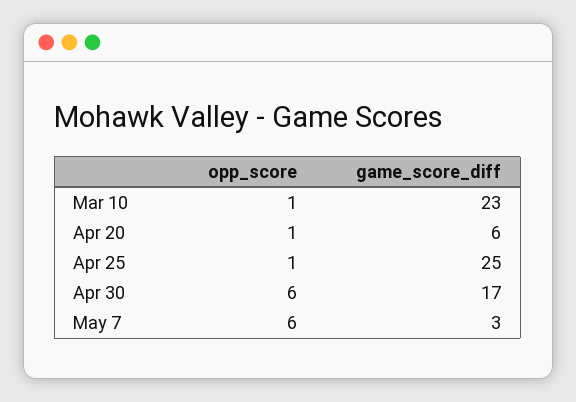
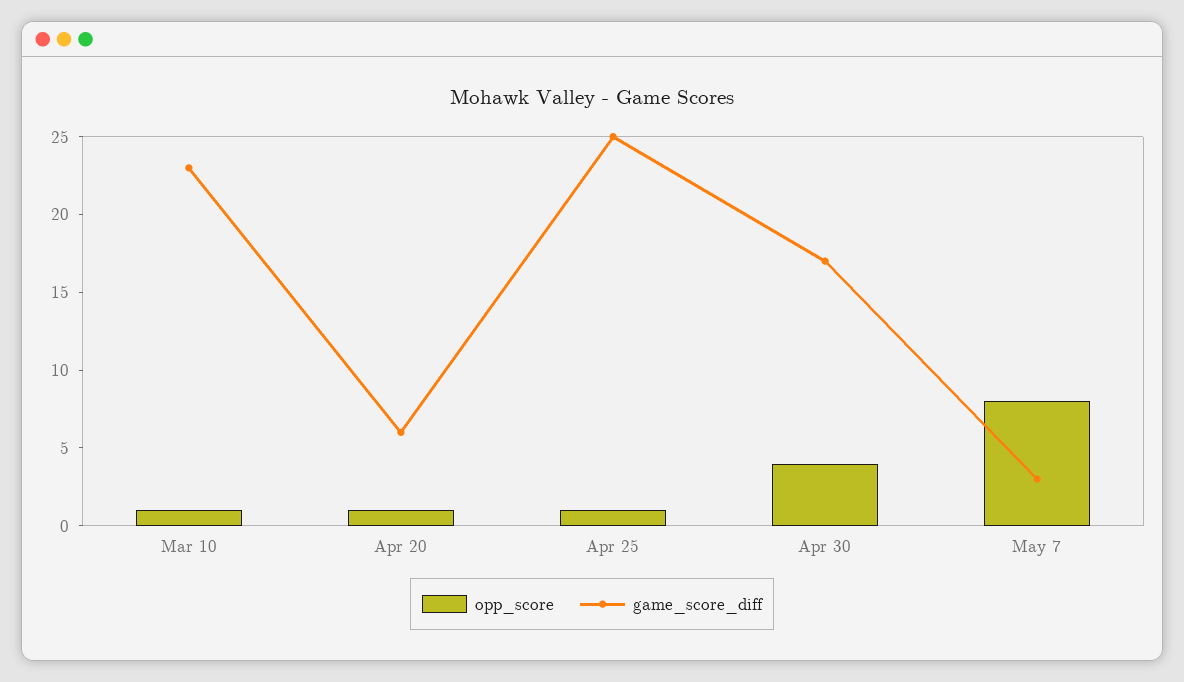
opp_score, Apr 30: 6 -> 4
opp_score, May 7: 6 -> 8

